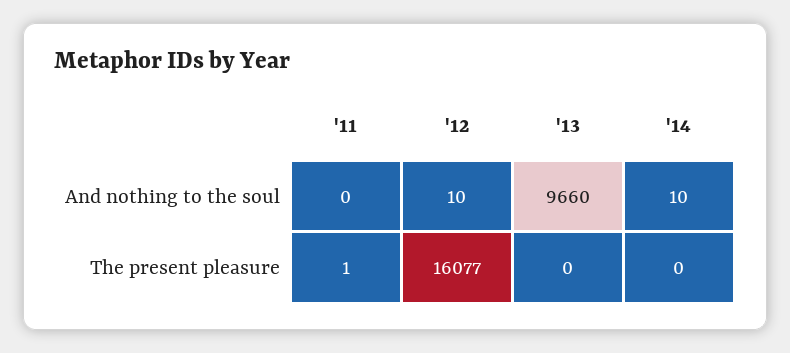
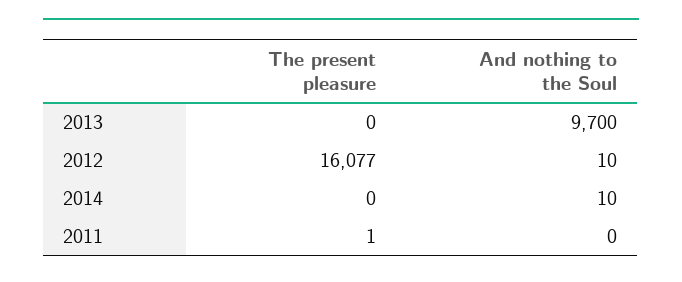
'13, And nothing to the soul: 9660 -> 9700

